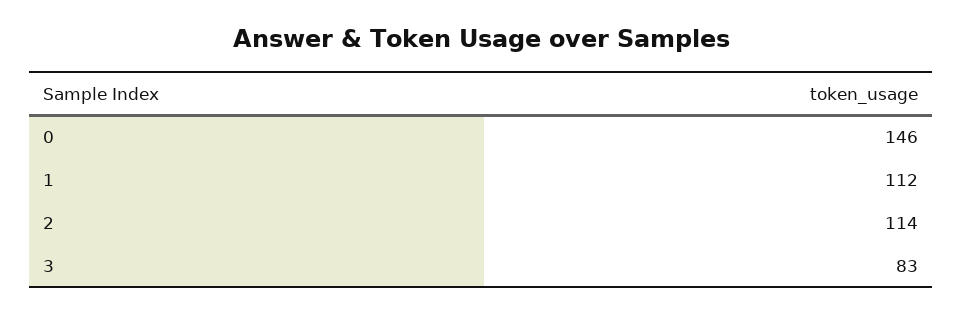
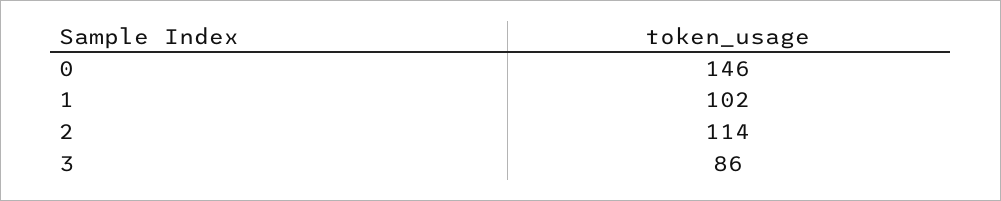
1: 112 -> 102
3: 83 -> 86

